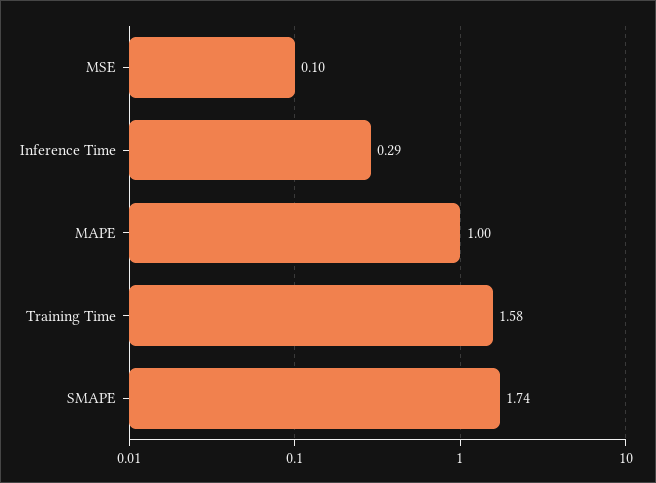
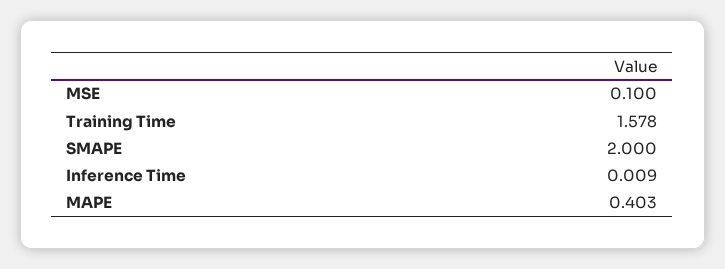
Inference Time: 0.29 -> 0.009
MAPE: 1 -> 0.403
SMAPE: 1.74 -> 2

